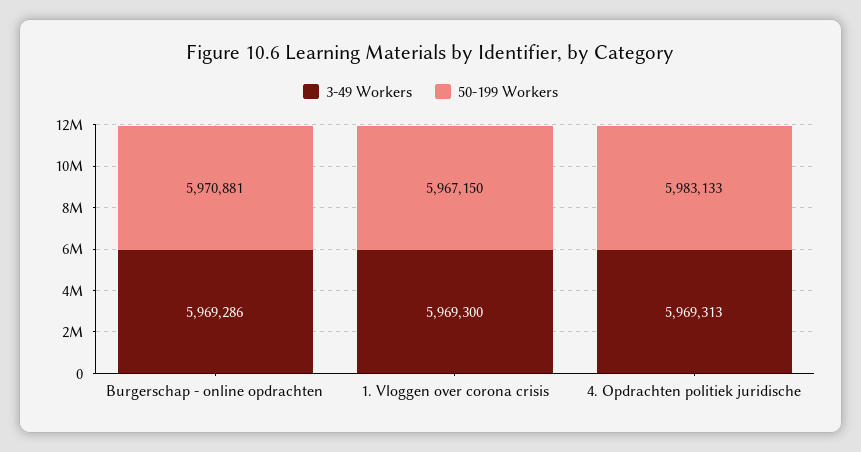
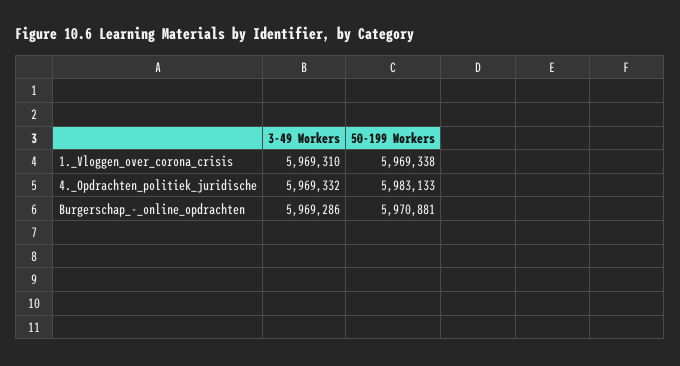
3-49 Workers, 1. Vloggen over corona crisis: 5969300 -> 5969310
50-199 Workers, 1. Vloggen over corona crisis: 5967150 -> 5969338
3-49 Workers, 4. Opdrachten politiek juridische: 5969313 -> 5969332

